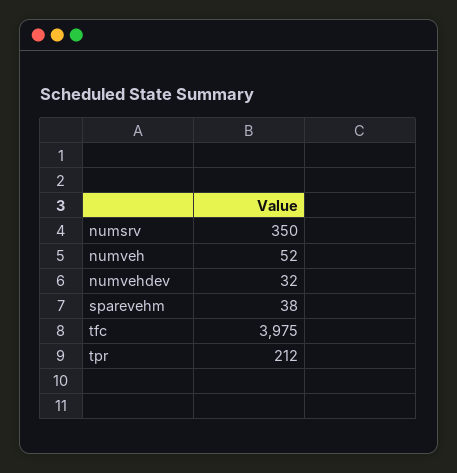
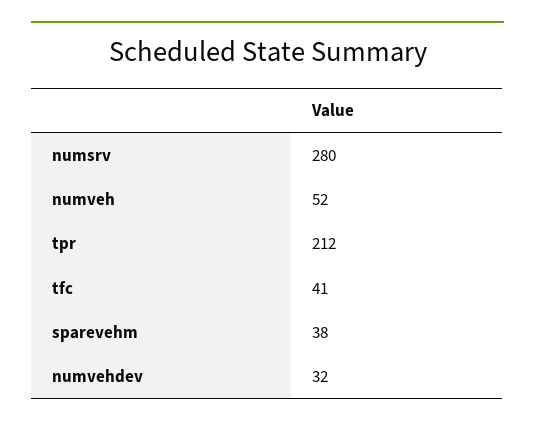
numsrv: 350 -> 280
tfc: 3975 -> 41

